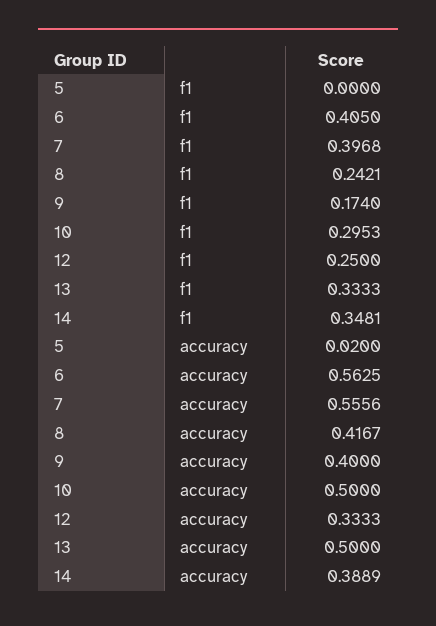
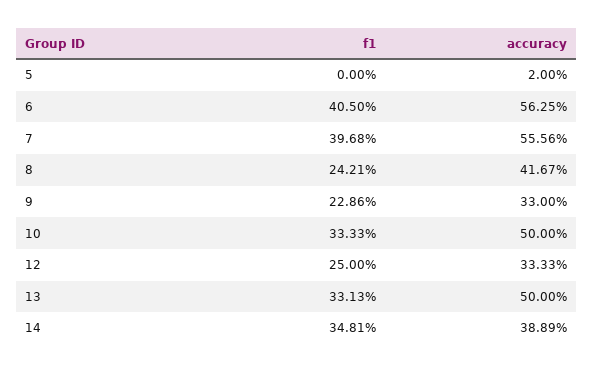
9, f1: 0.174 -> 0.2286
10, f1: 0.2953 -> 0.3333
13, f1: 0.3333 -> 0.3313
9, accuracy: 0.4 -> 0.33

